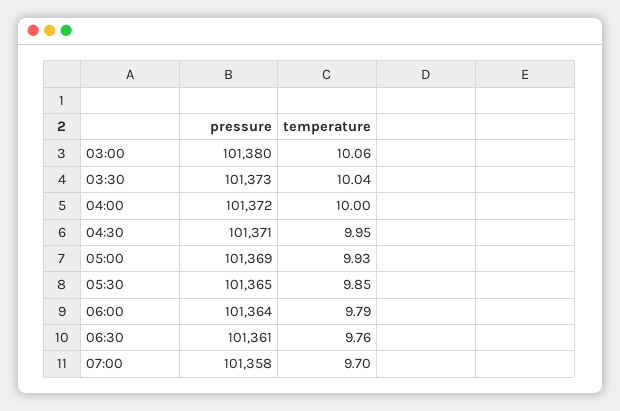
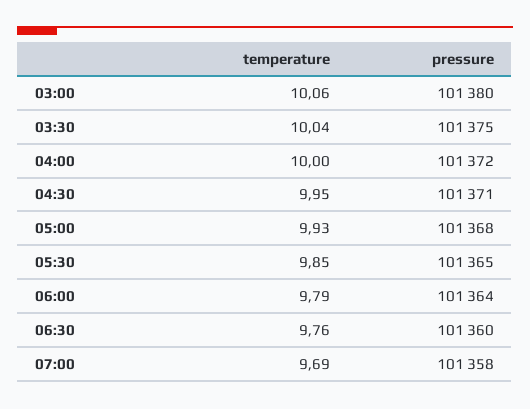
pressure, 03:30: 101373 -> 101375
pressure, 05:00: 101369 -> 101368
pressure, 06:30: 101361 -> 101360
temperature, 07:00: 9.7 -> 9.69

